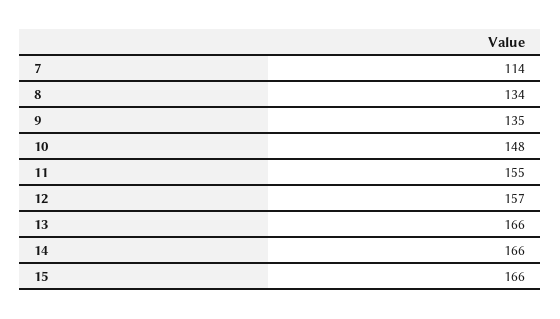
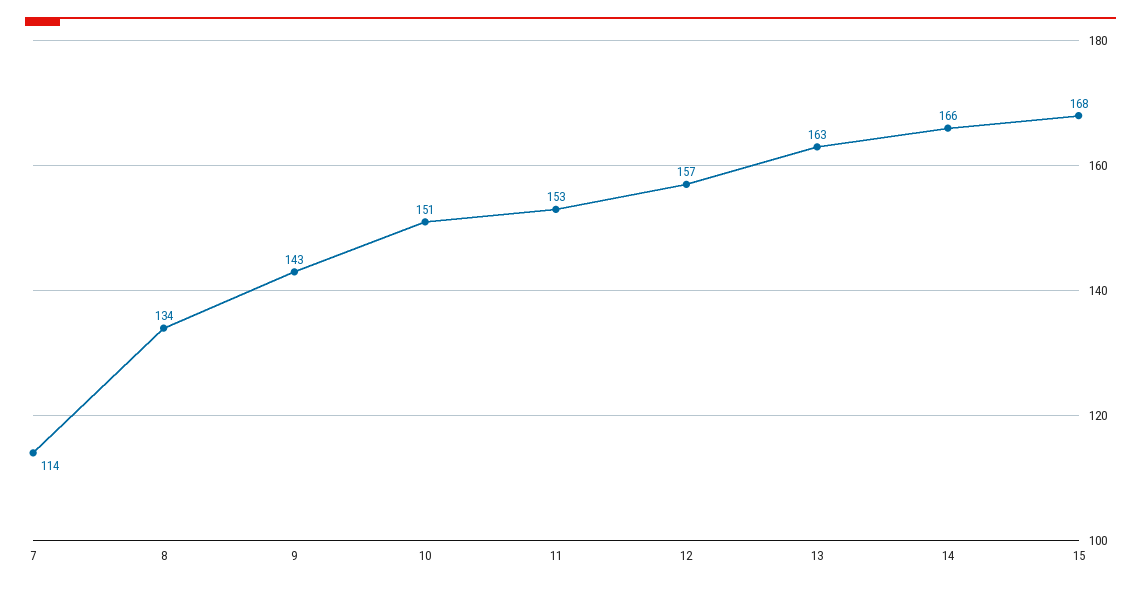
9: 135 -> 143
10: 148 -> 151
11: 155 -> 153
13: 166 -> 163
15: 166 -> 168

